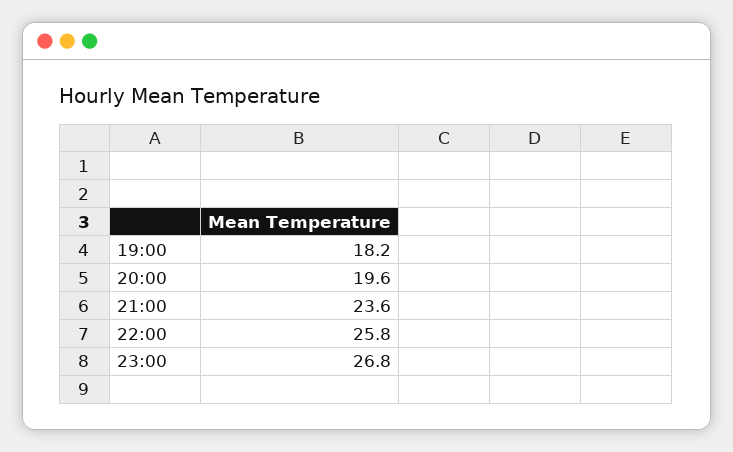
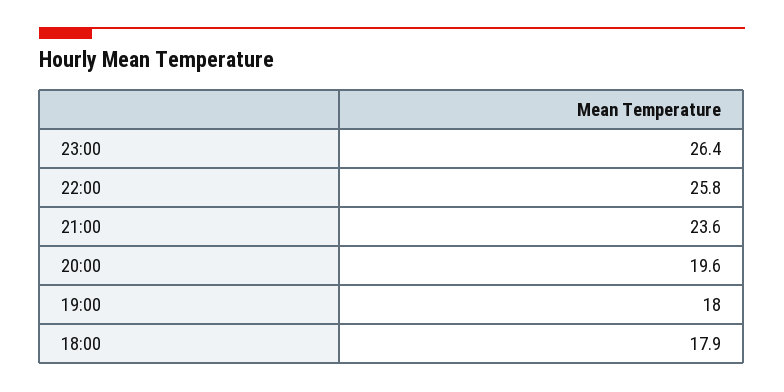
19:00: 18.2 -> 18
23:00: 26.8 -> 26.4
18:00: none -> 17.9

